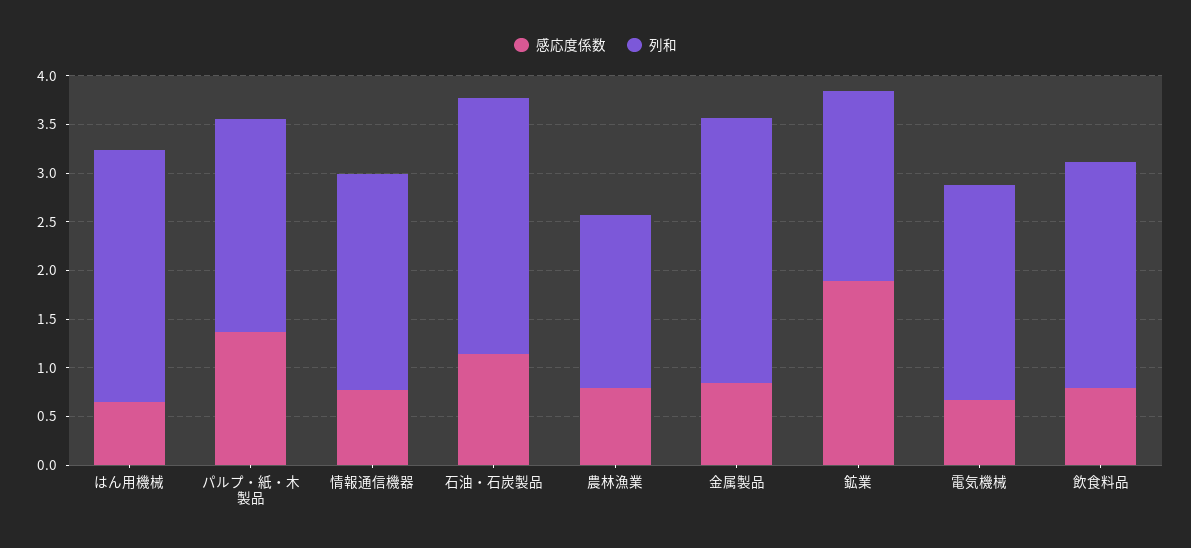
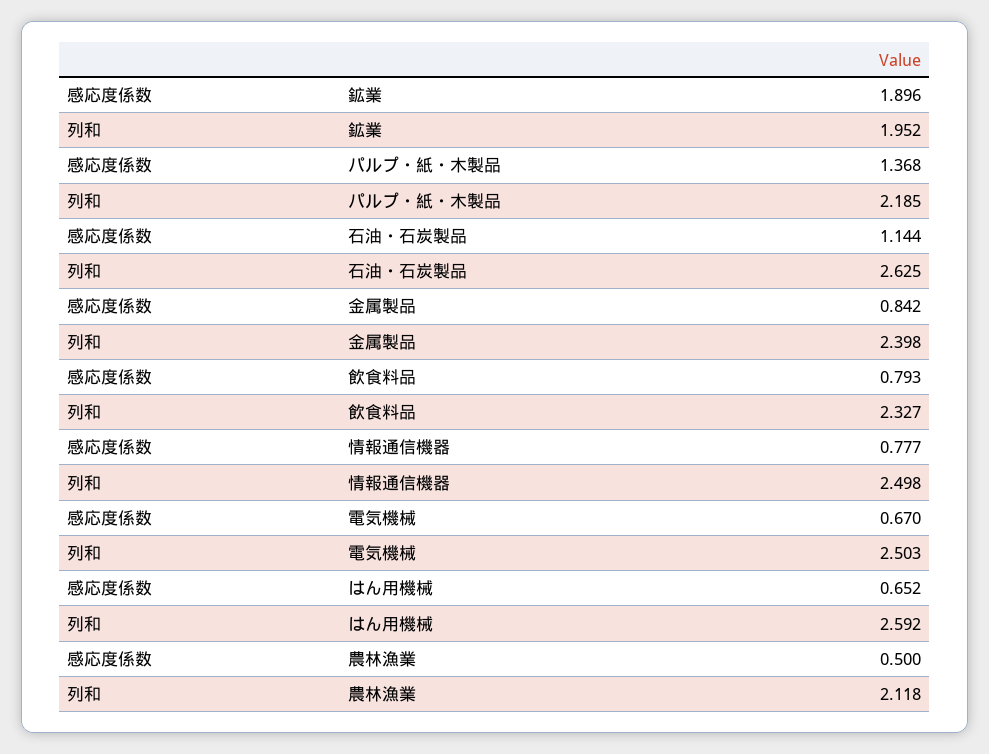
列和, 情報通信機器: 2.2 -> 2.498
感応度係数, 農林漁業: 0.8 -> 0.5
列和, 農林漁業: 1.8 -> 2.118
列和, 金属製品: 2.7 -> 2.398
列和, 電気機械: 2.2 -> 2.503

